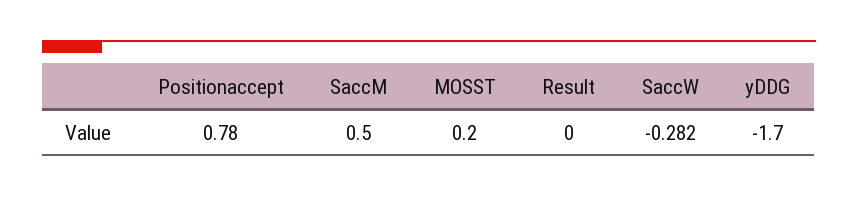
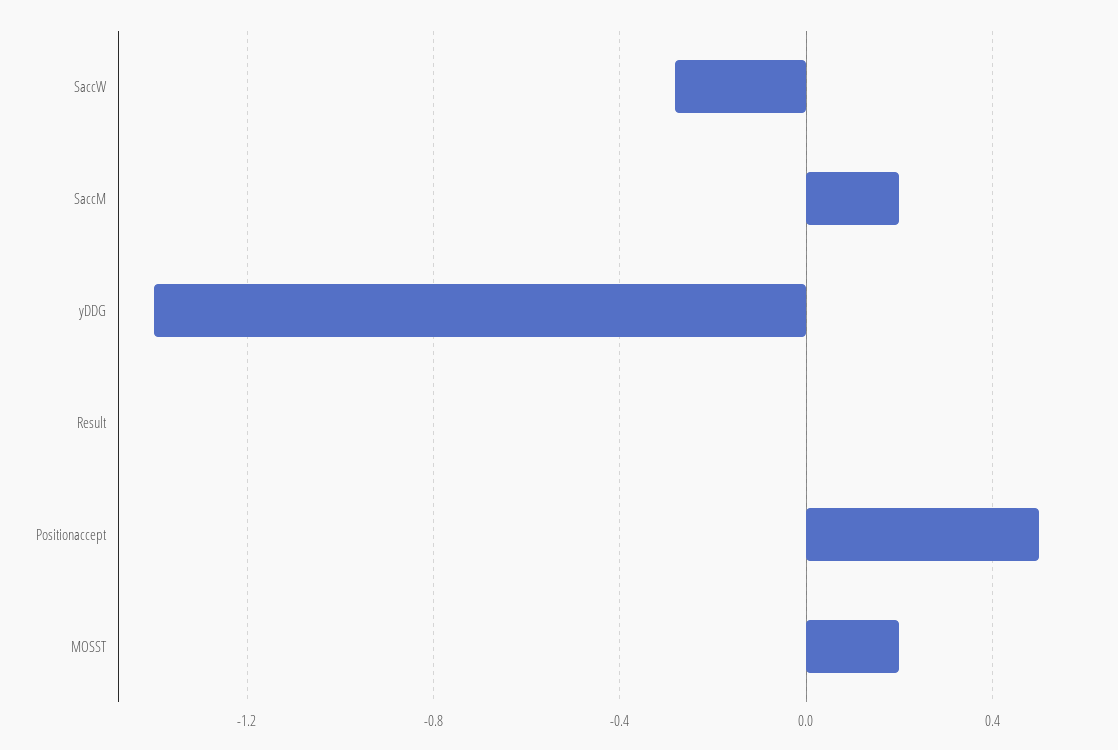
Positionaccept: 0.78 -> 0.5
SaccM: 0.5 -> 0.2
yDDG: -1.7 -> -1.4

